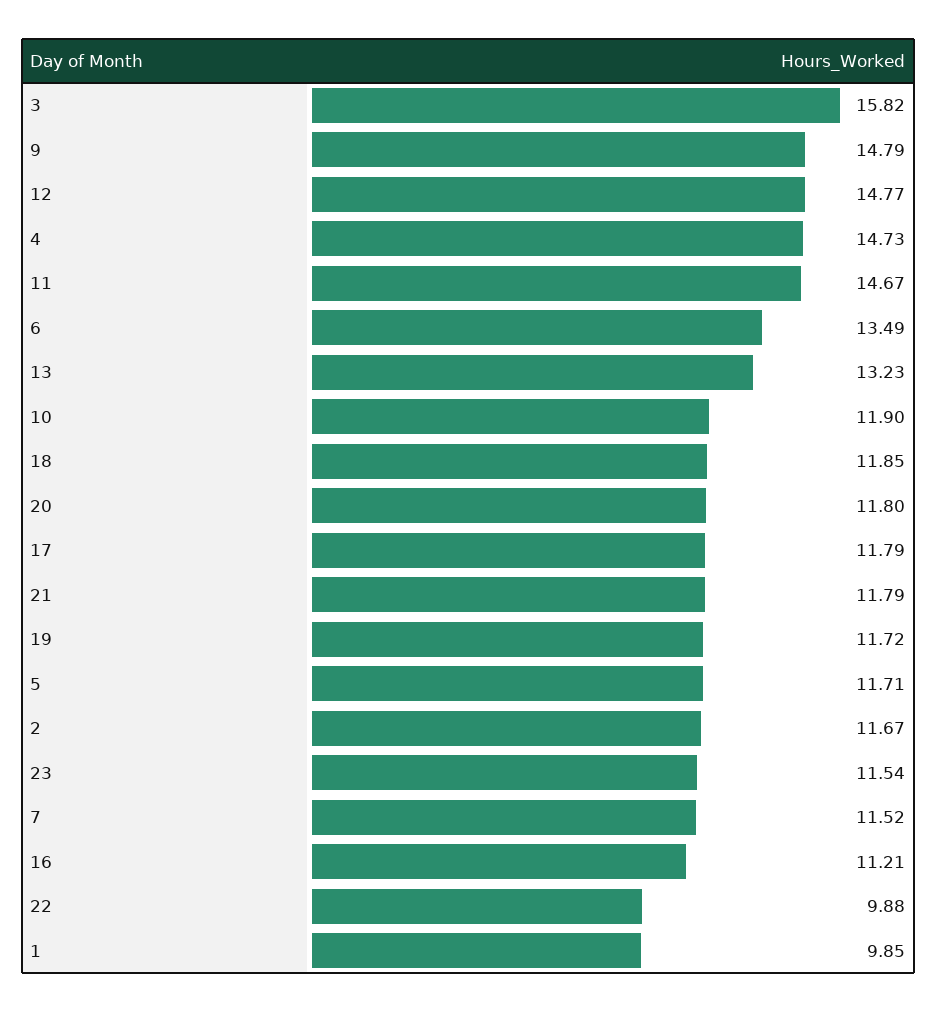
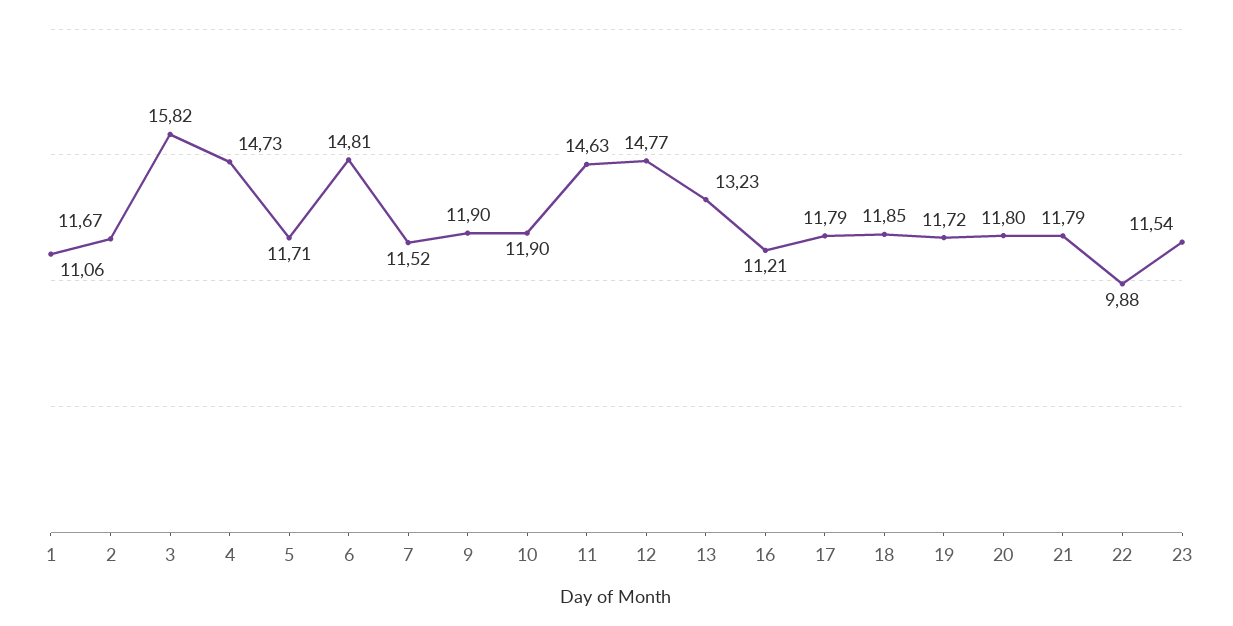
9: 14.79 -> 11.9
11: 14.67 -> 14.63
6: 13.49 -> 14.81
1: 9.85 -> 11.06

